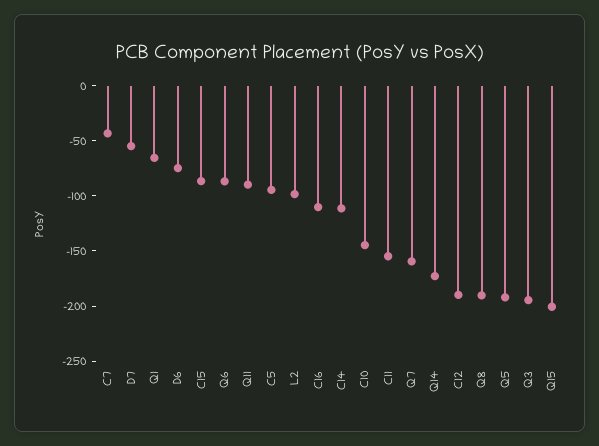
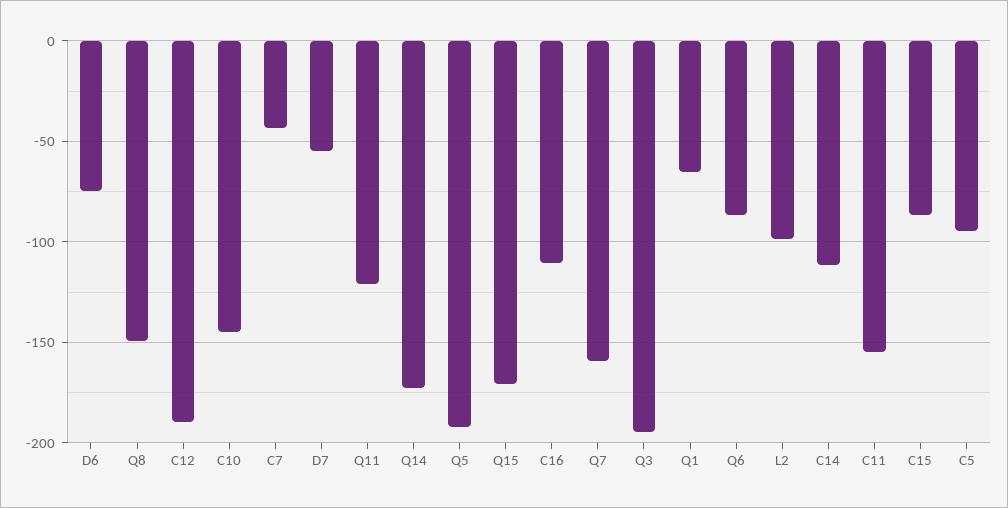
Q11: -90 -> -120
Q8: -190 -> -150
Q15: -200 -> -170

